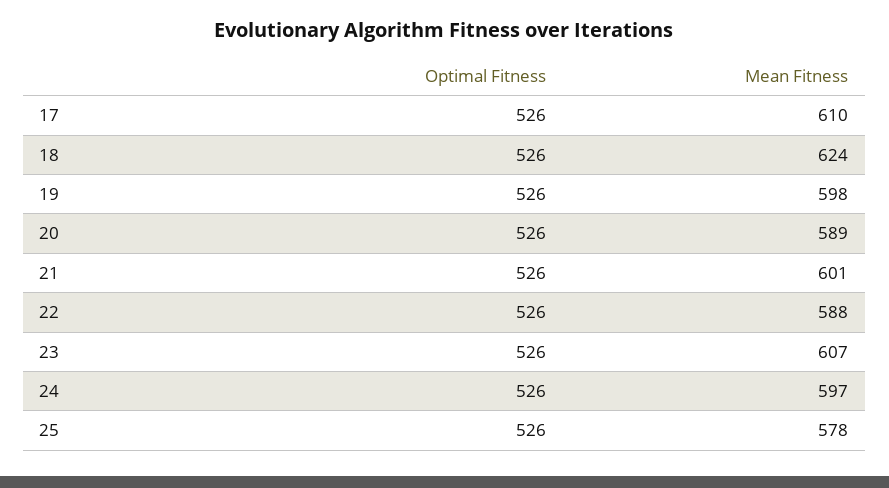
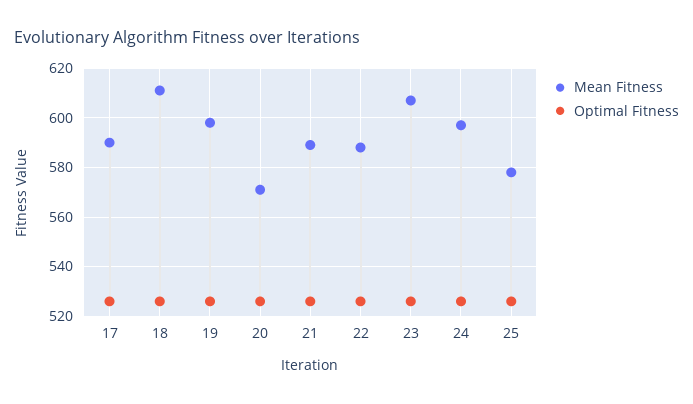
Mean Fitness, 17: 610 -> 590
Mean Fitness, 18: 624 -> 610
Mean Fitness, 20: 589 -> 570
Mean Fitness, 21: 601 -> 590

